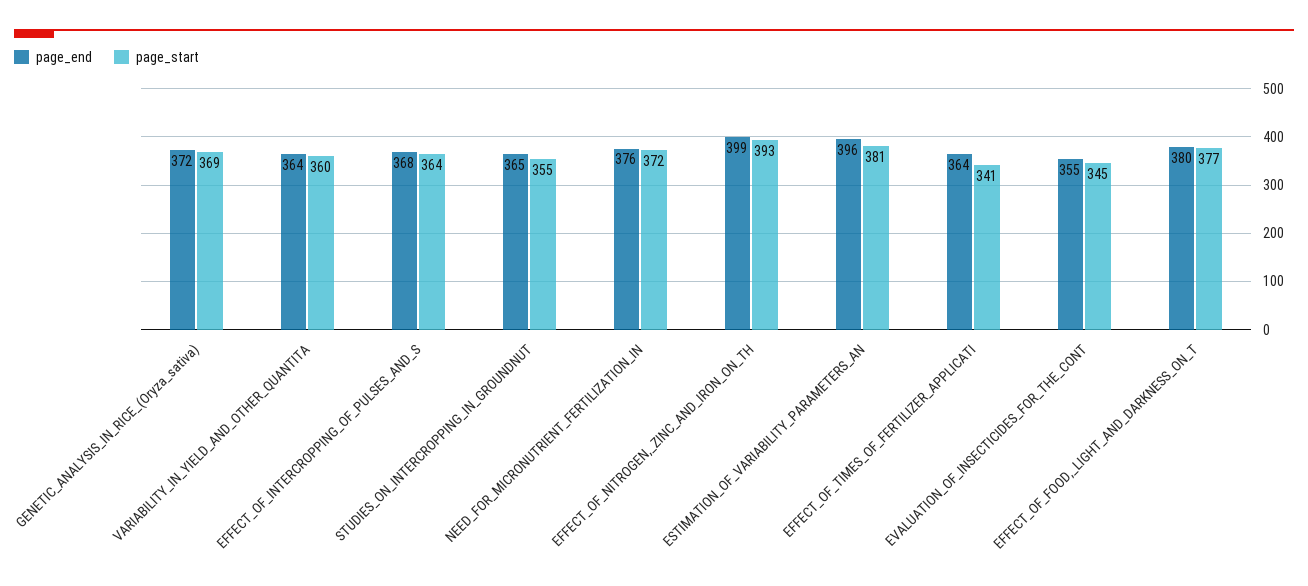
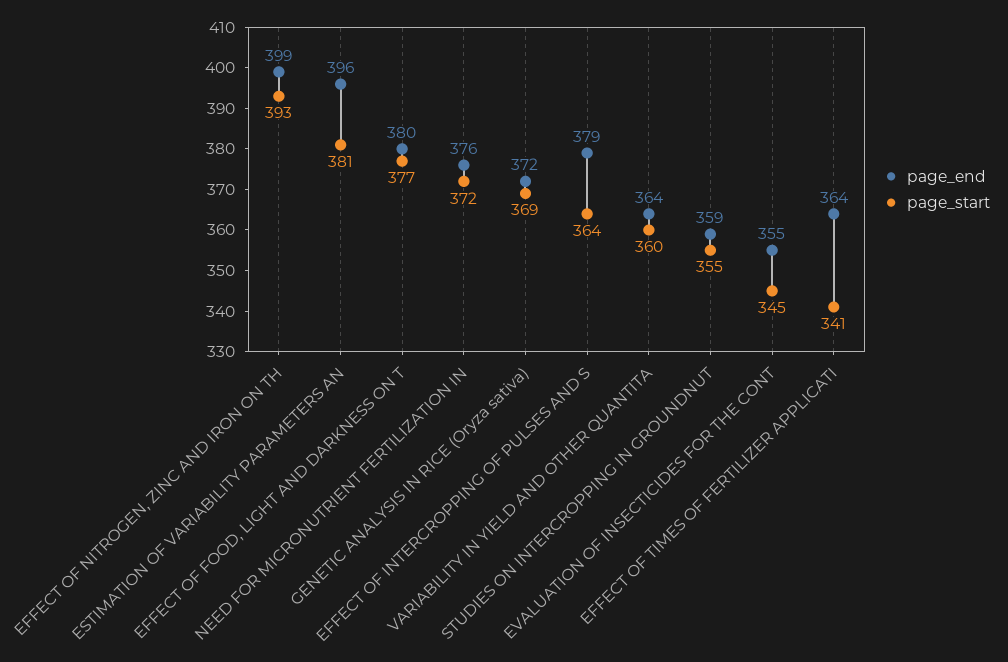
page_end, EFFECT_OF_INTERCROPPING_OF_PULSES_AND_S: 368 -> 379
page_end, STUDIES_ON_INTERCROPPING_IN_GROUNDNUT: 365 -> 359

